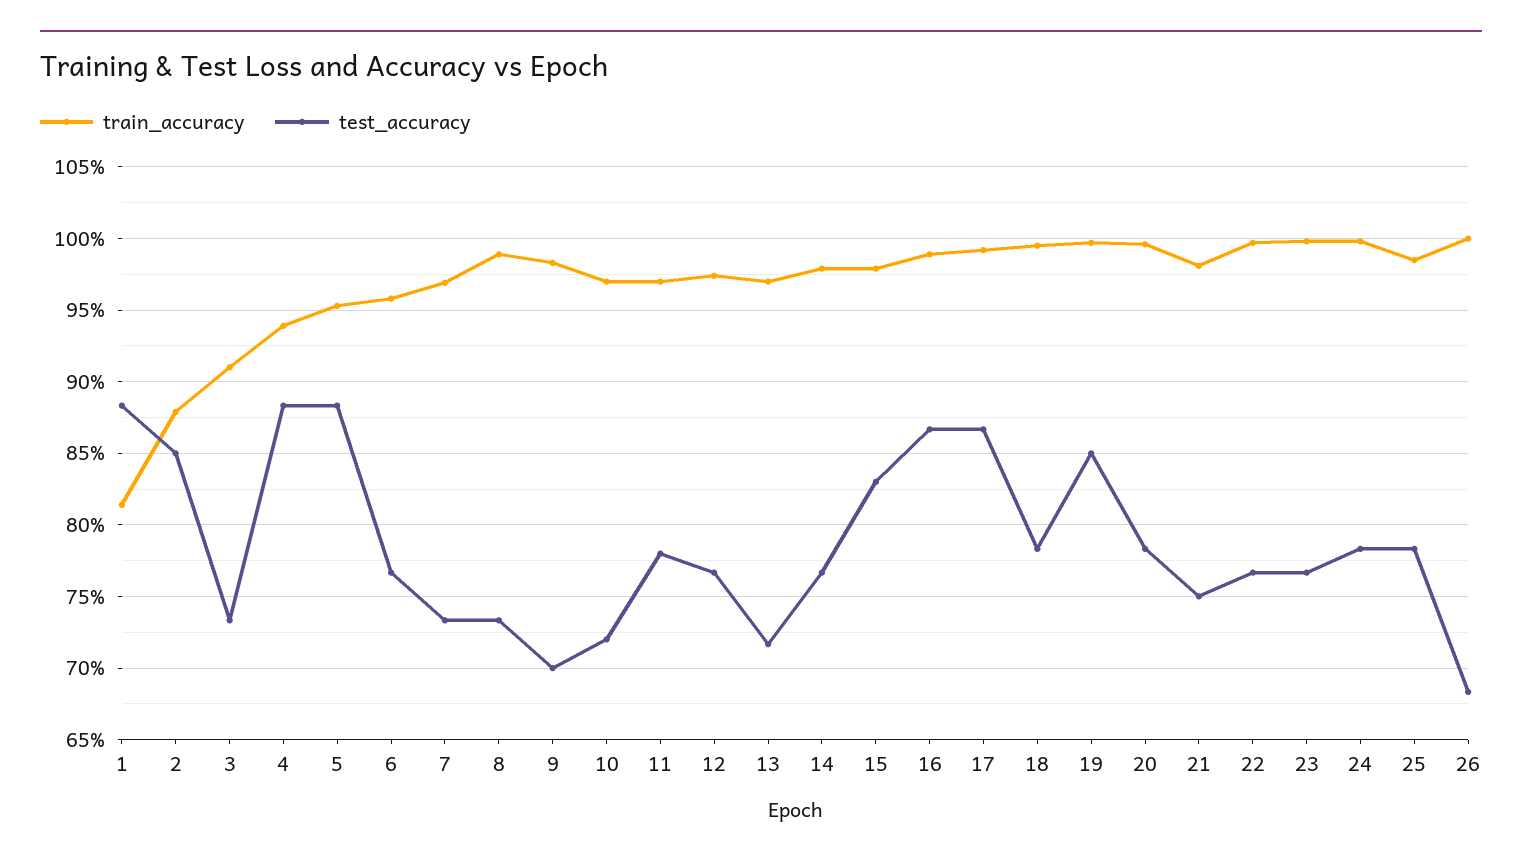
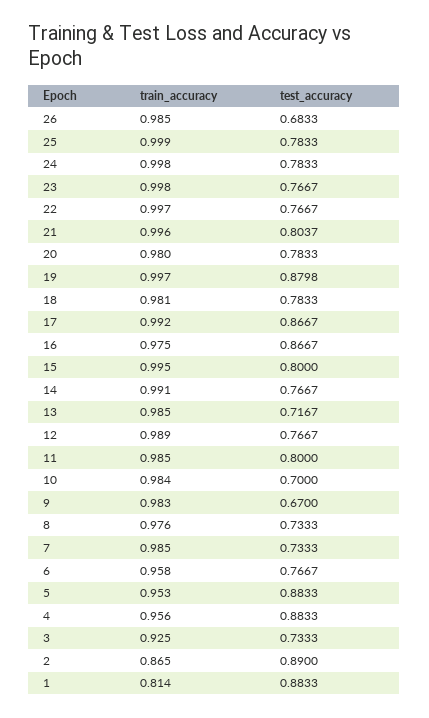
train_accuracy, 2: 0.88 -> 0.865
test_accuracy, 2: 0.85 -> 0.89
train_accuracy, 3: 0.91 -> 0.925
train_accuracy, 4: 0.94 -> 0.956
train_accuracy, 7: 0.97 -> 0.985
train_accuracy, 8: 0.99 -> 0.976
test_accuracy, 9: 0.7 -> 0.67
train_accuracy, 10: 0.97 -> 0.984
test_accuracy, 10: 0.72 -> 0.7
train_accuracy, 11: 0.97 -> 0.985
test_accuracy, 11: 0.78 -> 0.8
train_accuracy, 12: 0.975 -> 0.989
train_accuracy, 13: 0.97 -> 0.985
train_accuracy, 14: 0.98 -> 0.991
train_accuracy, 15: 0.98 -> 0.995
test_accuracy, 15: 0.83 -> 0.8
train_accuracy, 16: 0.99 -> 0.975
train_accuracy, 18: 0.995 -> 0.981
test_accuracy, 19: 0.85 -> 0.8798
train_accuracy, 20: 0.995 -> 0.98
train_accuracy, 21: 0.98 -> 0.996
test_accuracy, 21: 0.75 -> 0.8037
train_accuracy, 25: 0.985 -> 0.999
train_accuracy, 26: 1 -> 0.985

